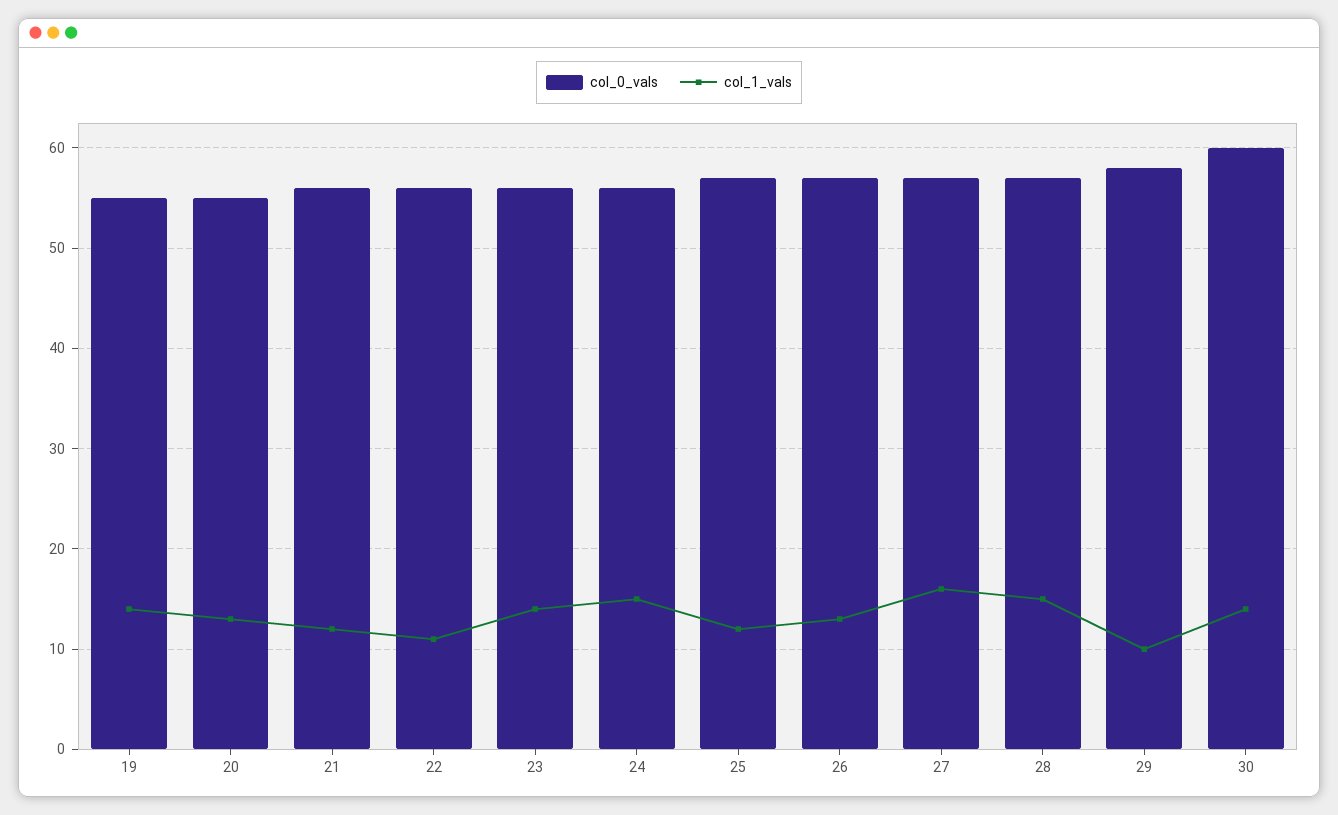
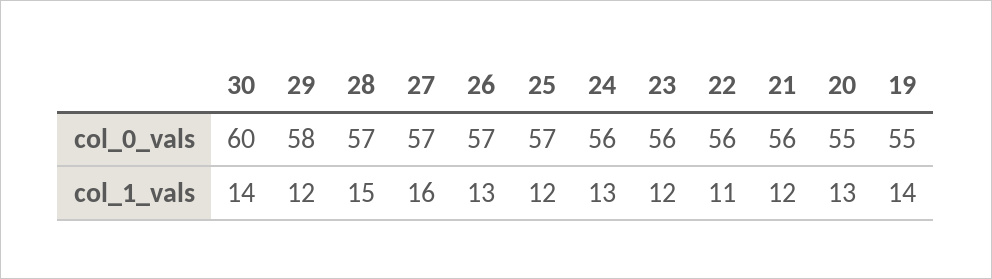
col_1_vals, 23: 14 -> 12
col_1_vals, 24: 15 -> 13
col_1_vals, 29: 10 -> 12

